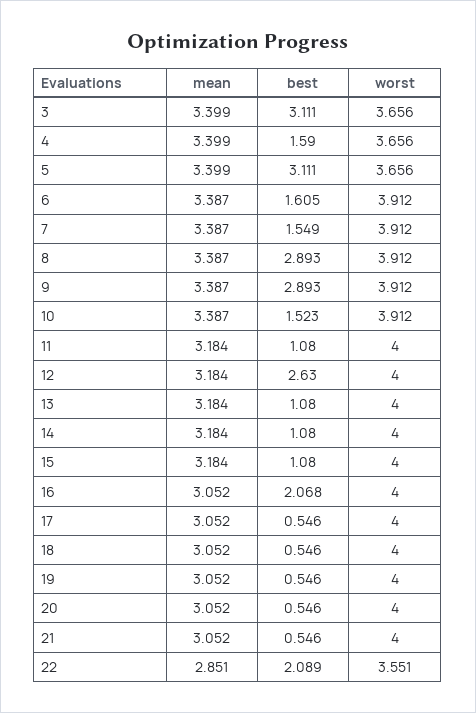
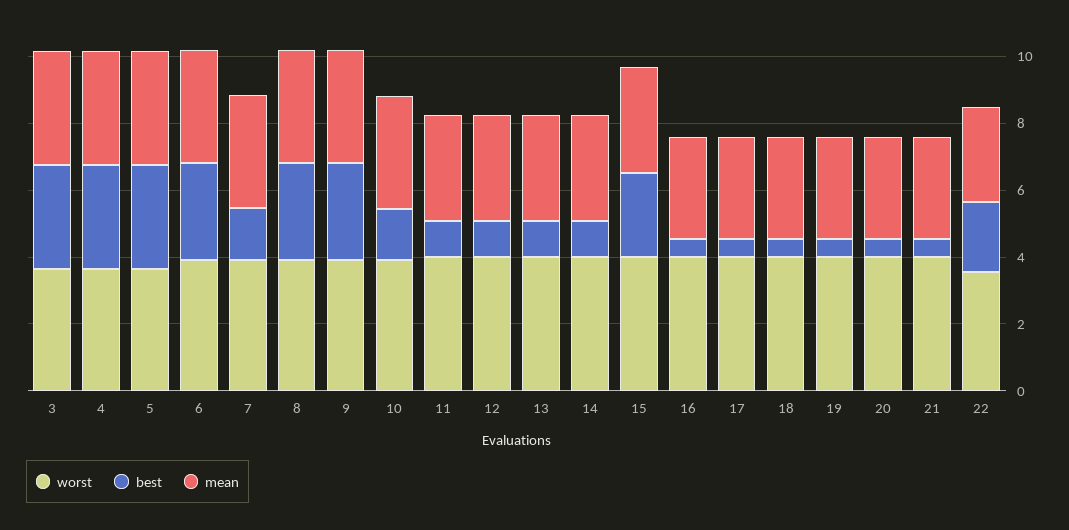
best, 4: 1.59 -> 3
best, 6: 1.605 -> 3
best, 12: 2.63 -> 1
best, 15: 1.08 -> 2.5
best, 16: 2.068 -> 0.5

